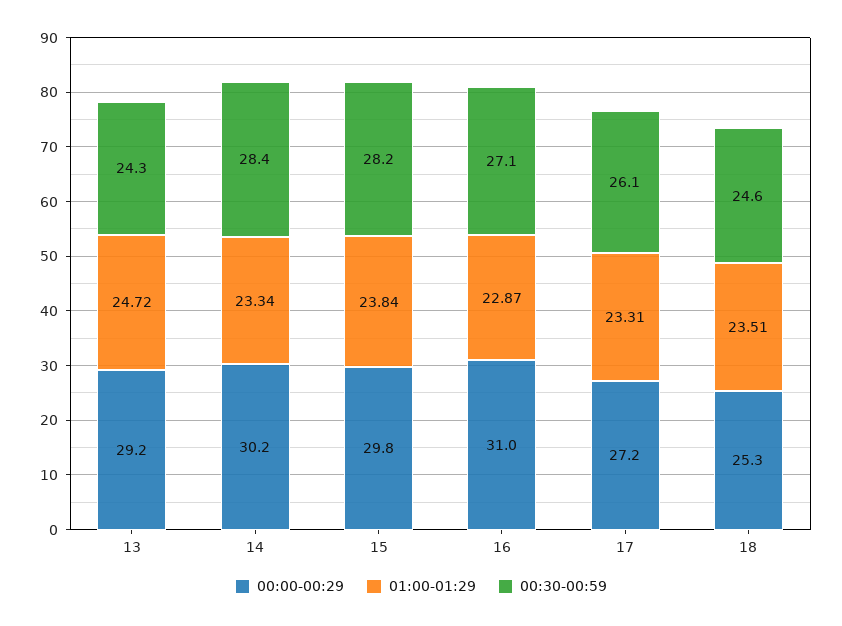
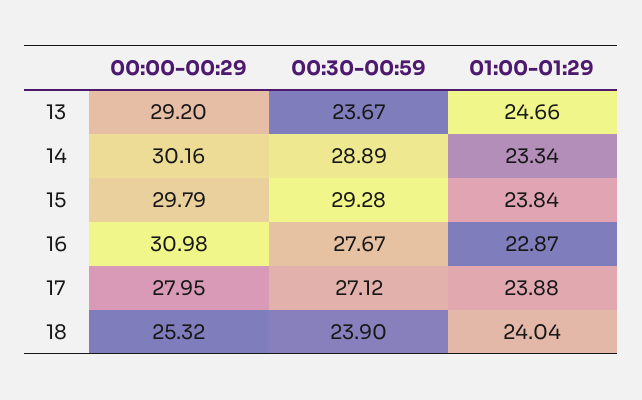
01:00-01:29, 13: 24.72 -> 24.66
00:30-00:59, 13: 24.3 -> 23.67
00:30-00:59, 14: 28.4 -> 28.89
00:30-00:59, 15: 28.2 -> 29.28
00:30-00:59, 16: 27.1 -> 27.67
00:00-00:29, 17: 27.2 -> 27.95
01:00-01:29, 17: 23.31 -> 23.88
00:30-00:59, 17: 26.1 -> 27.12
01:00-01:29, 18: 23.51 -> 24.04
00:30-00:59, 18: 24.6 -> 23.9

